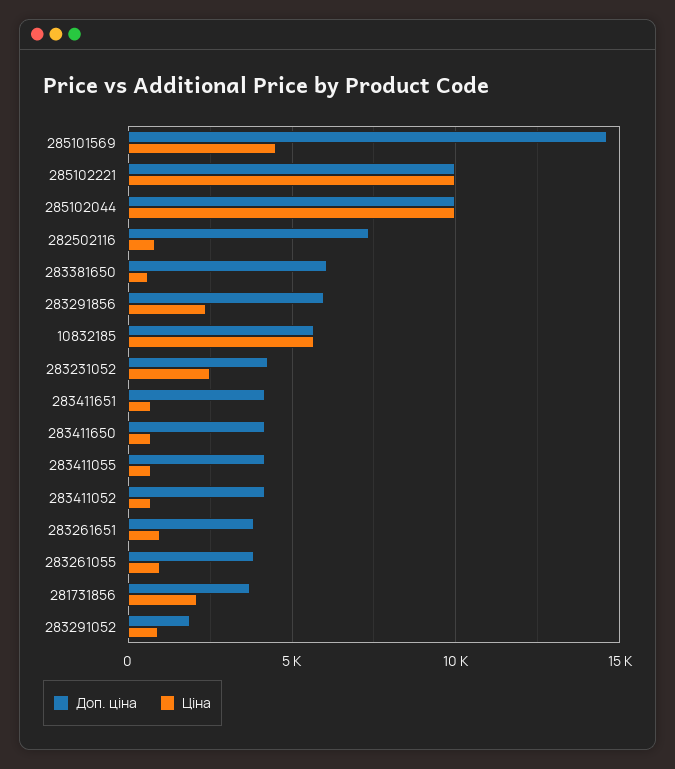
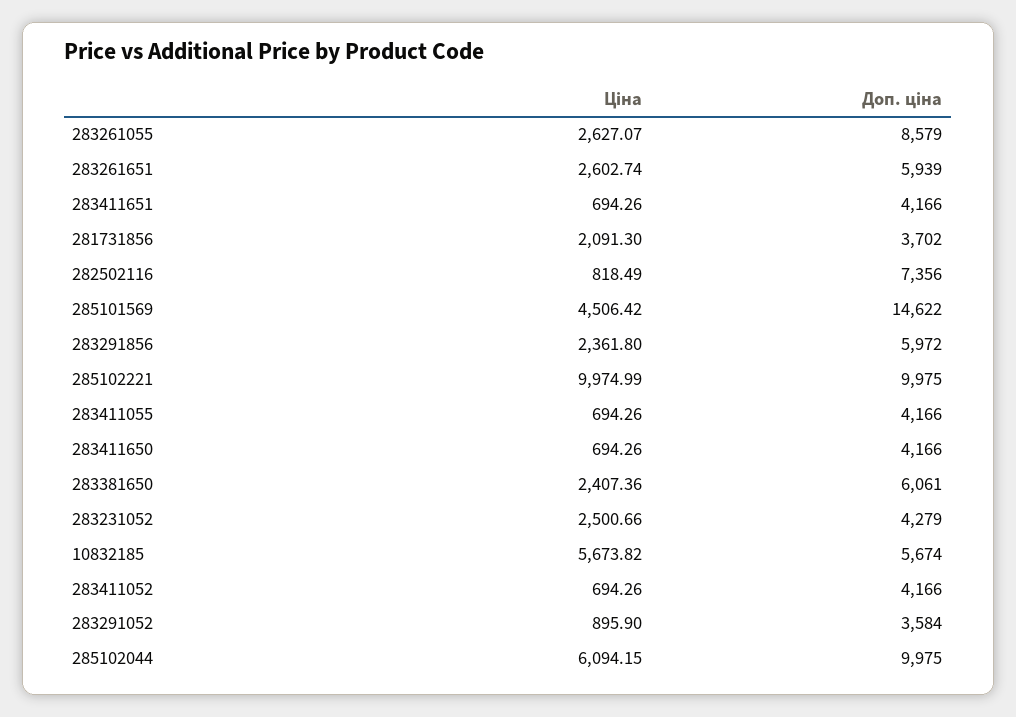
Ціна, 285102044: 10000 -> 6094.15
Ціна, 283381650: 500 -> 2407.36
Доп. ціна, 283261651: 4000 -> 5939
Ціна, 283261651: 1000 -> 2602.74
Доп. ціна, 283261055: 4000 -> 8579
Ціна, 283261055: 1000 -> 2627.07
Доп. ціна, 283291052: 2000 -> 3584

